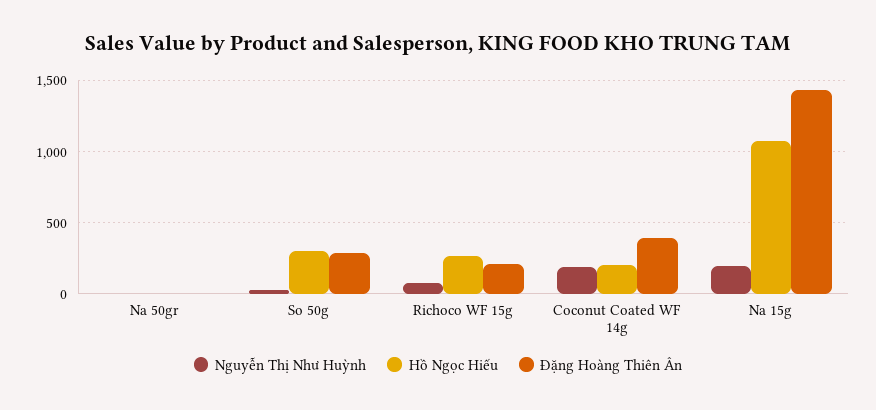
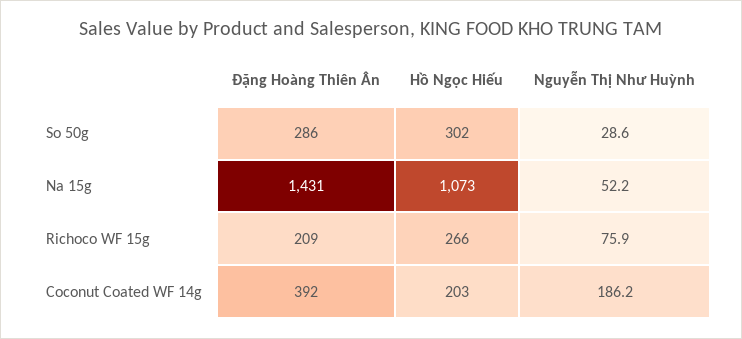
Nguyễn Thị Như Huỳnh, Na 50gr: 0 -> none
Hồ Ngọc Hiếu, Na 50gr: 0 -> none
Đặng Hoàng Thiên Ân, Na 50gr: 0 -> none
Nguyễn Thị Như Huỳnh, Na 15g: 200 -> 52.2

